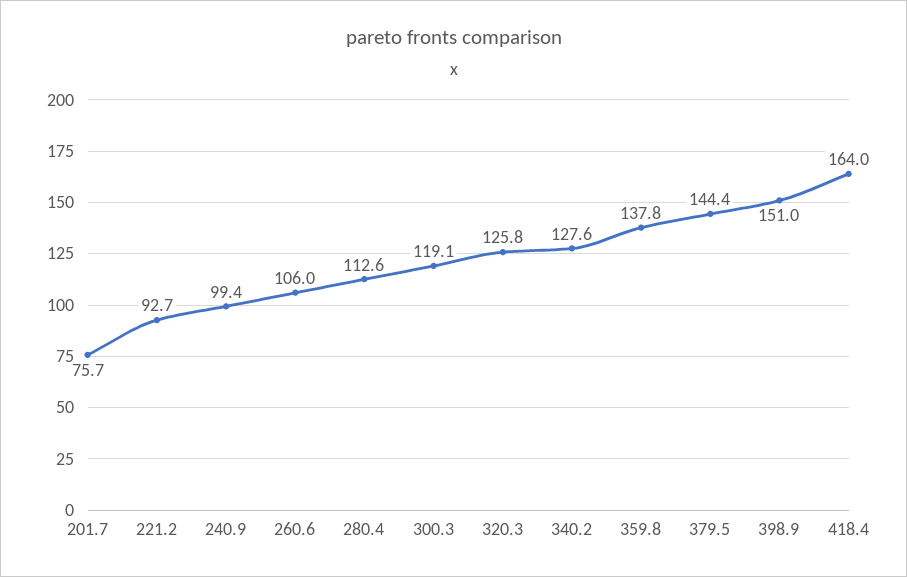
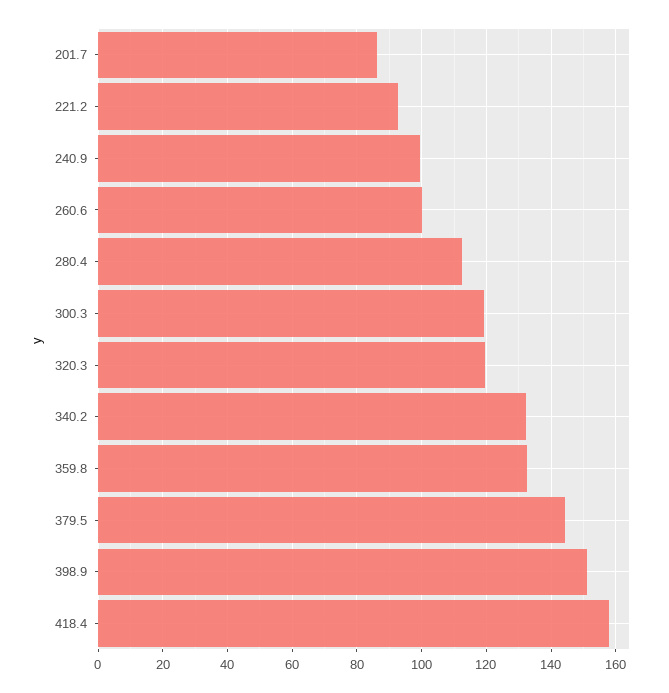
201.7: 75.7 -> 86
260.6: 106 -> 100
320.3: 125.8 -> 120
340.2: 127.6 -> 132
359.8: 137.8 -> 132
418.4: 164 -> 158

